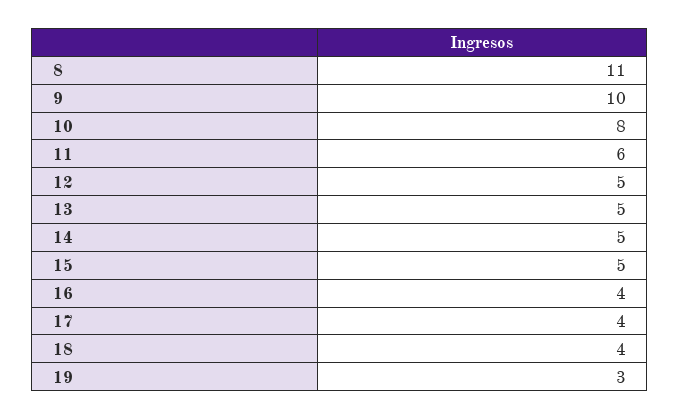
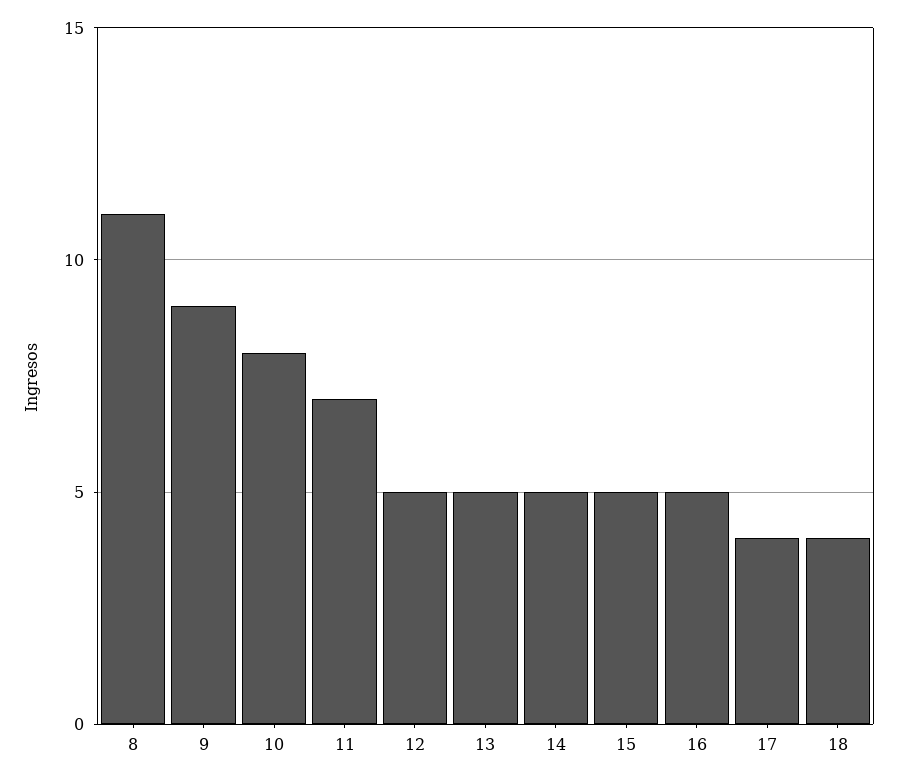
9: 10 -> 9
11: 6 -> 7
16: 4 -> 5
19: 3 -> none

